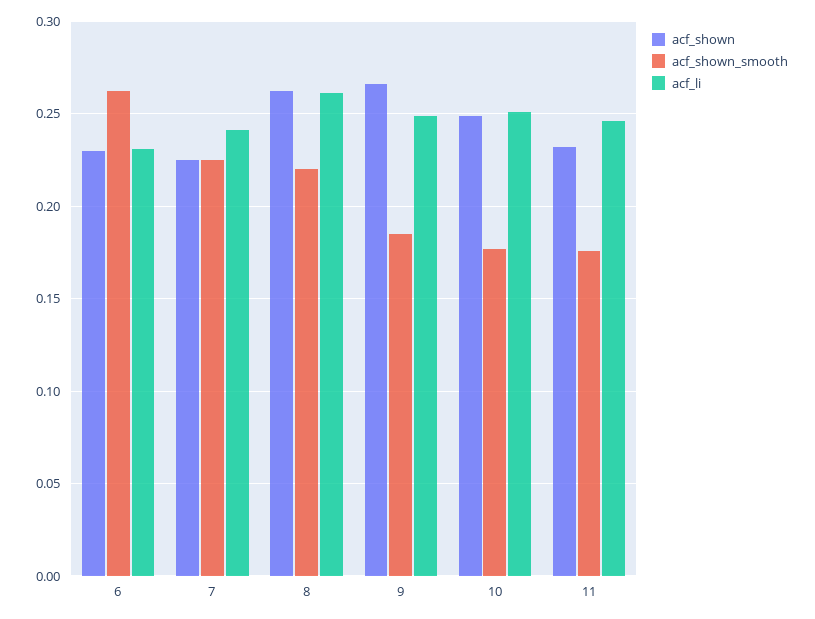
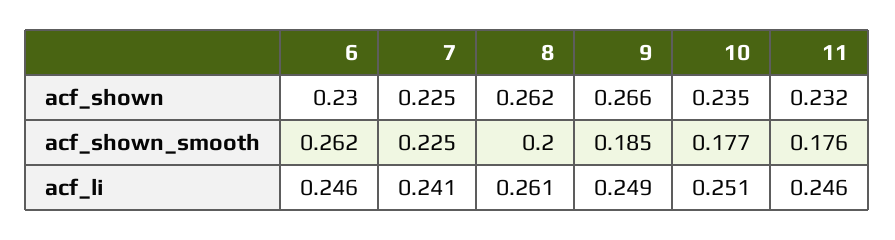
acf_li, 6: 0.23 -> 0.246
acf_shown_smooth, 8: 0.22 -> 0.2
acf_shown, 10: 0.25 -> 0.235

